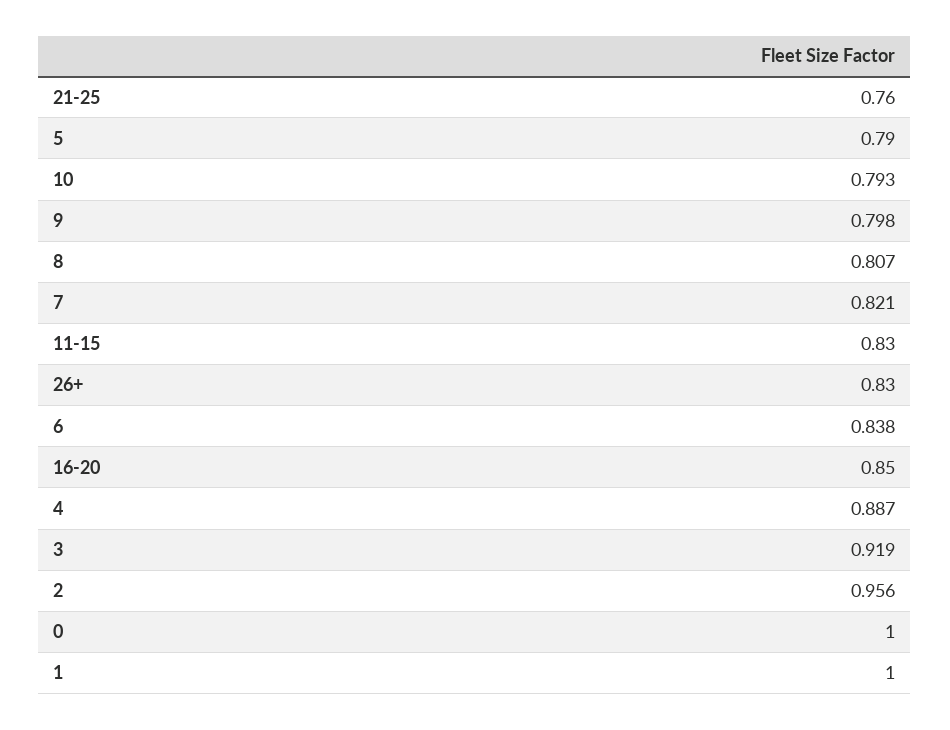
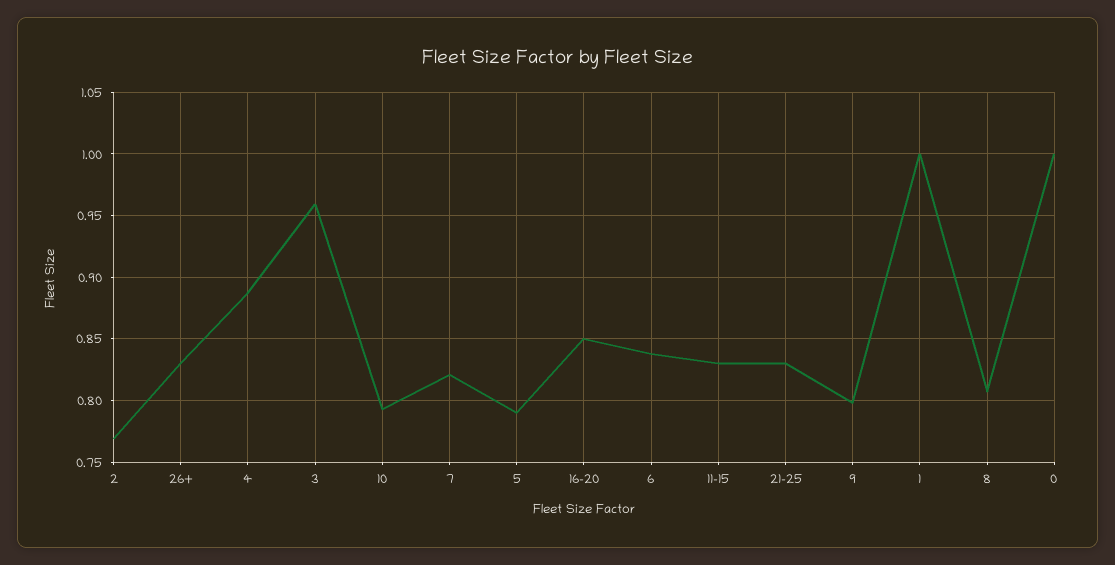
21-25: 0.76 -> 0.83
3: 0.919 -> 0.96
2: 0.956 -> 0.77

